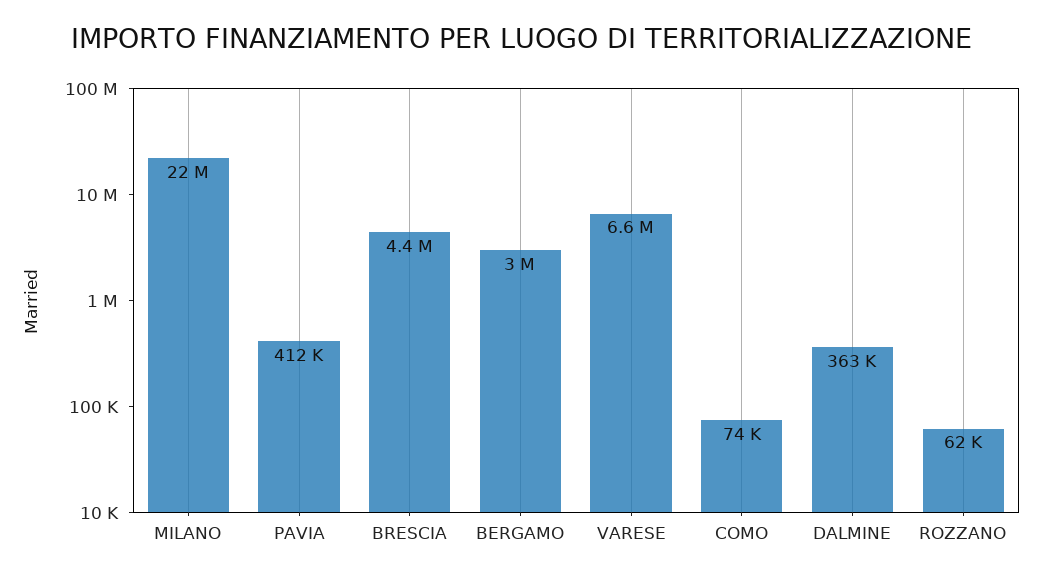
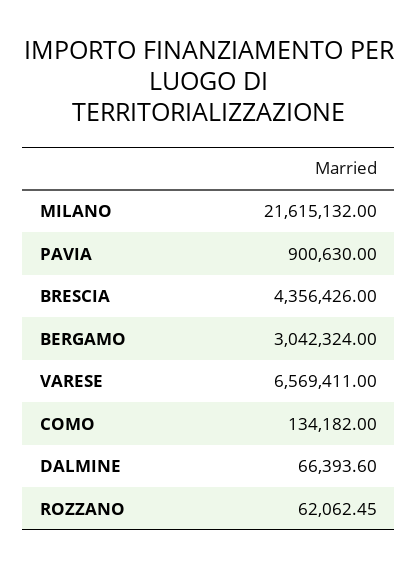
PAVIA: 412000 -> 900630
COMO: 74000 -> 134182
DALMINE: 363000 -> 66393.6

